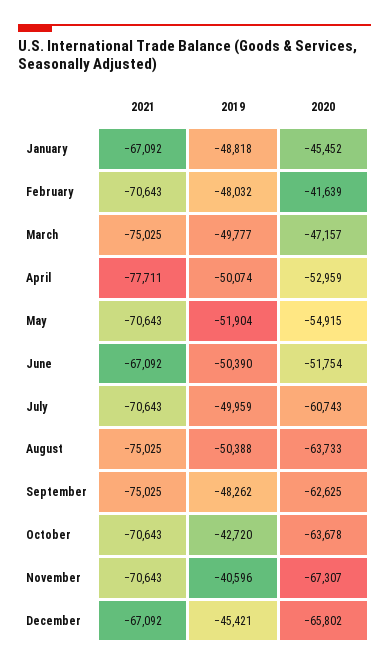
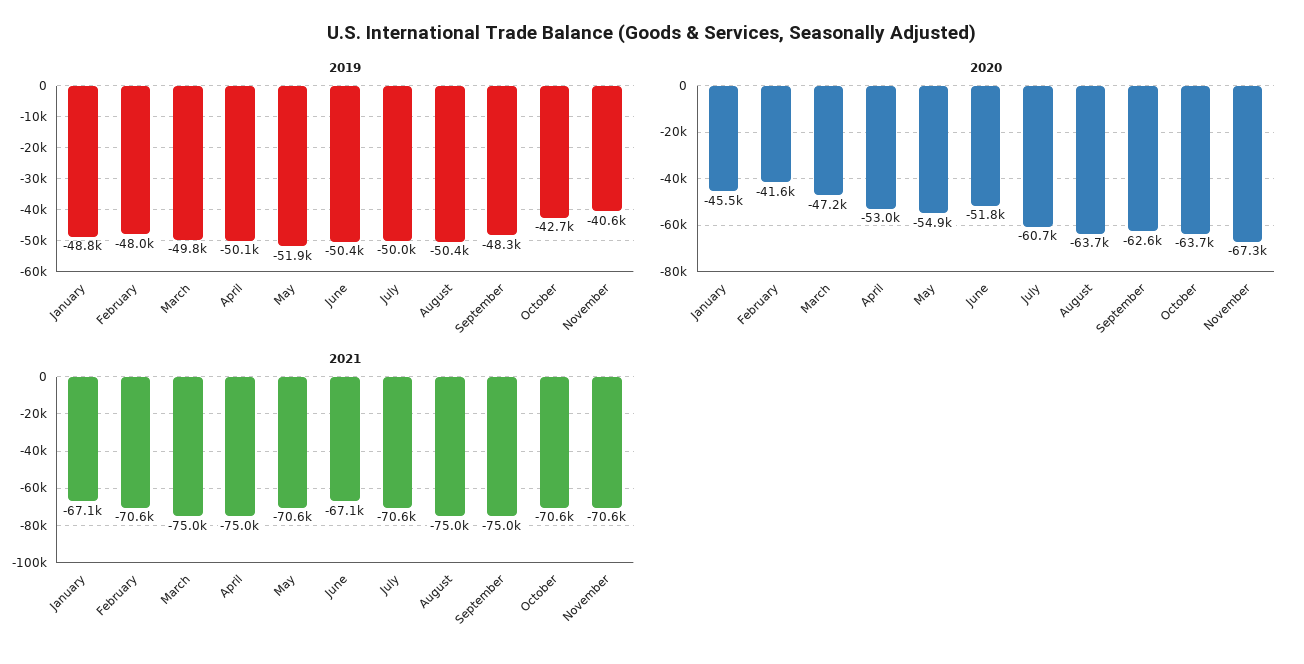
2021, April: -77711 -> -75000
2021, December: -67092 -> none
2019, December: -45421 -> none
2020, December: -65802 -> none

